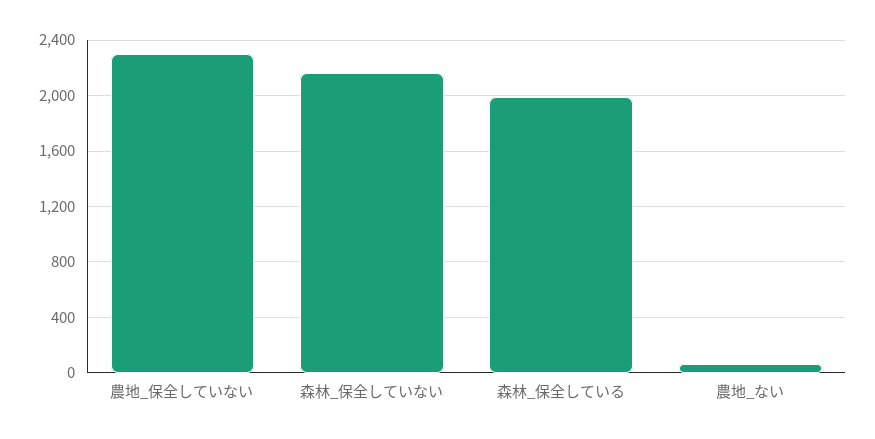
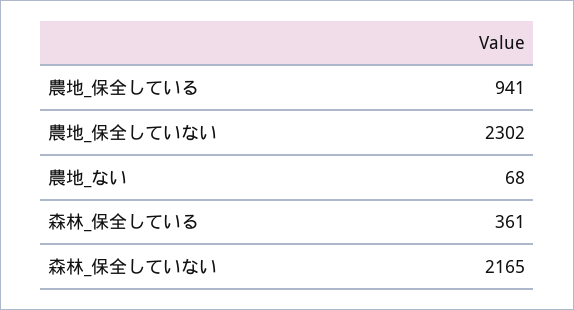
森林_保全している: 2000 -> 361
農地_保全している: none -> 941

